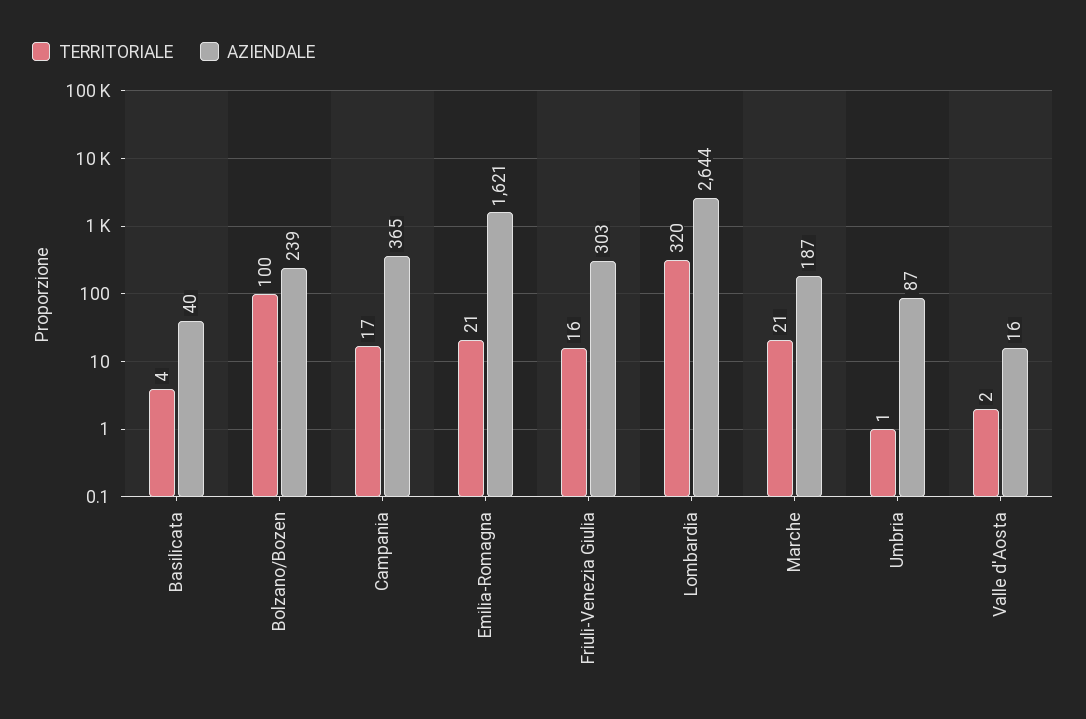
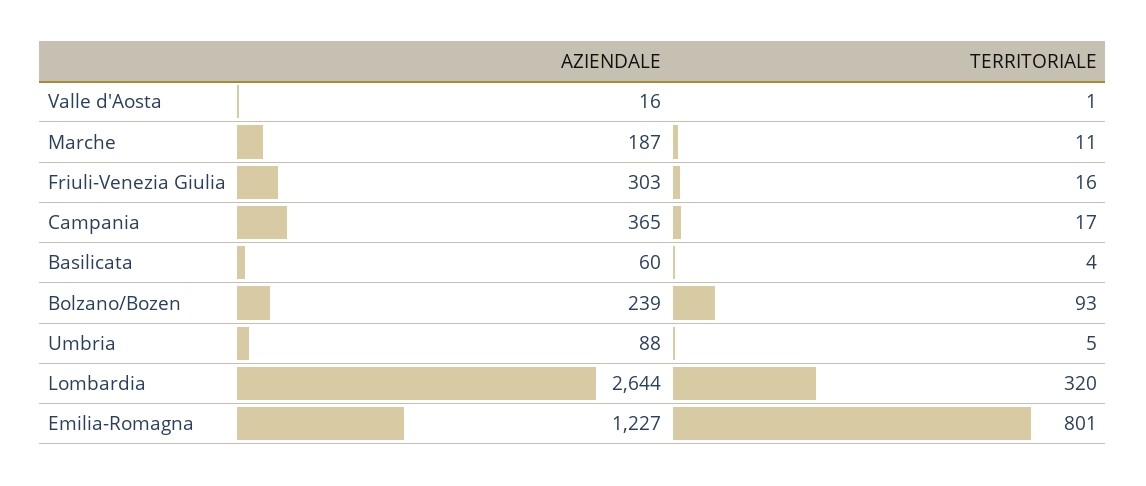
AZIENDALE, Basilicata: 40 -> 60
TERRITORIALE, Bolzano/Bozen: 100 -> 93
TERRITORIALE, Emilia-Romagna: 21 -> 801
AZIENDALE, Emilia-Romagna: 1621 -> 1227
TERRITORIALE, Marche: 21 -> 11
TERRITORIALE, Umbria: 1 -> 5
AZIENDALE, Umbria: 87 -> 88
TERRITORIALE, Valle d'Aosta: 2 -> 1

